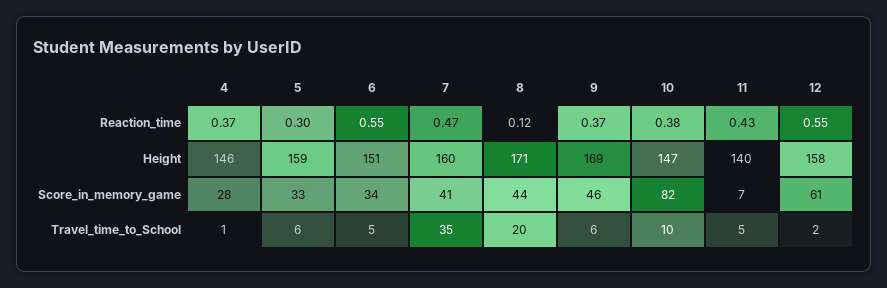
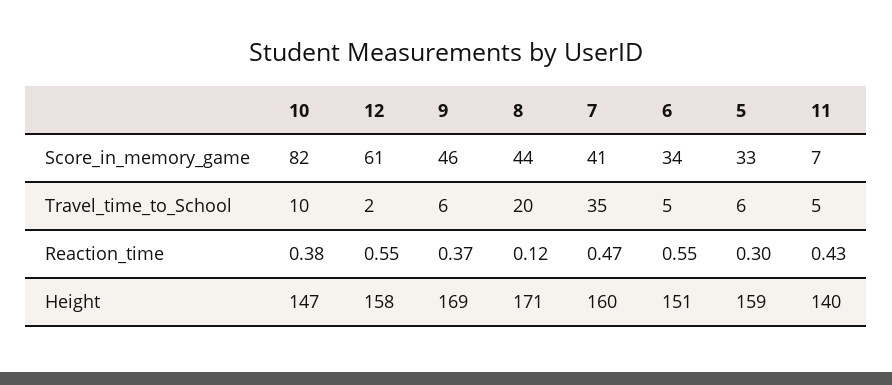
4, Reaction_time: 0.37 -> none
4, Height: 146 -> none
4, Score_in_memory_game: 28 -> none
4, Travel_time_to_School: 1 -> none

